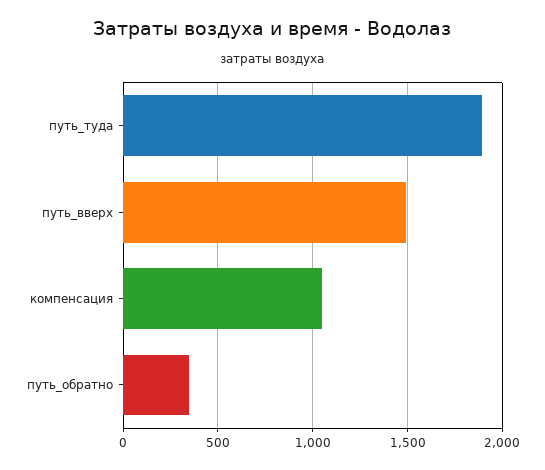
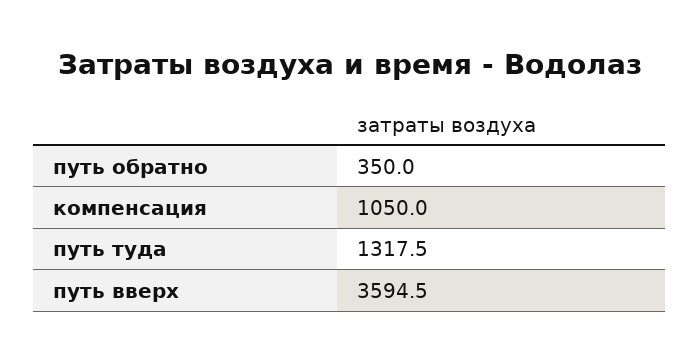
путь_туда: 1900 -> 1317.5
путь_вверх: 1500 -> 3594.5

